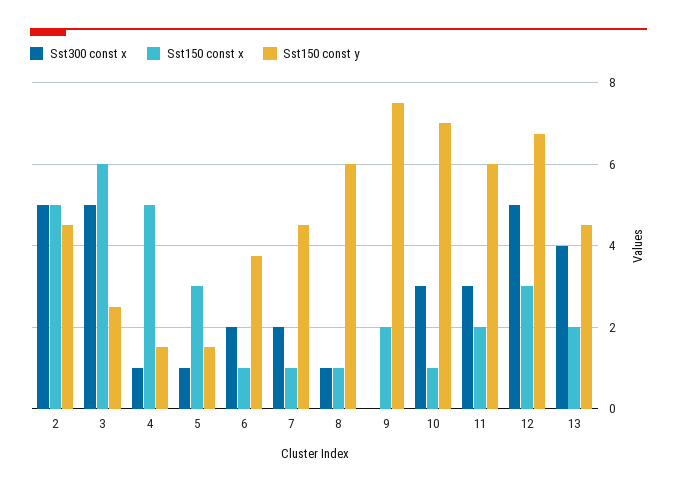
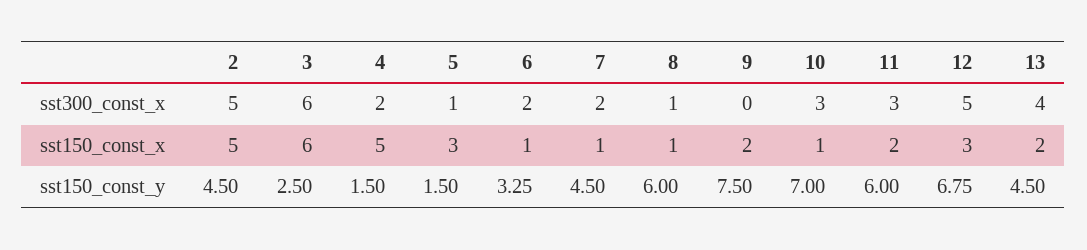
Sst300 const x, 3: 5 -> 6
Sst300 const x, 4: 1 -> 2
Sst150 const y, 6: 3.8 -> 3.25

